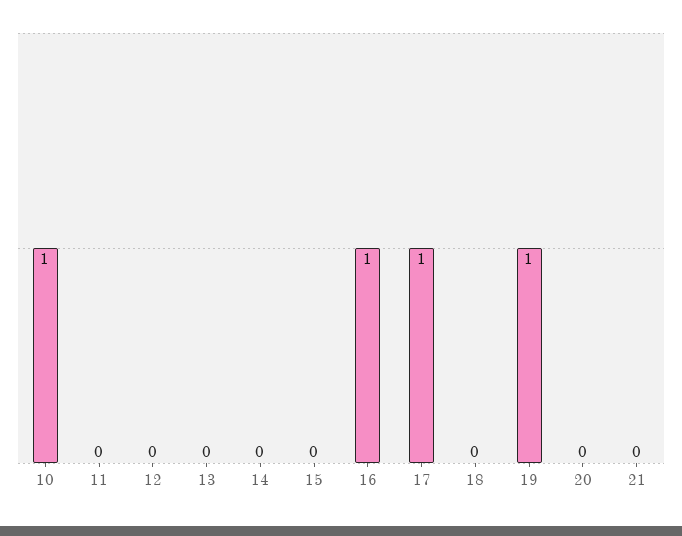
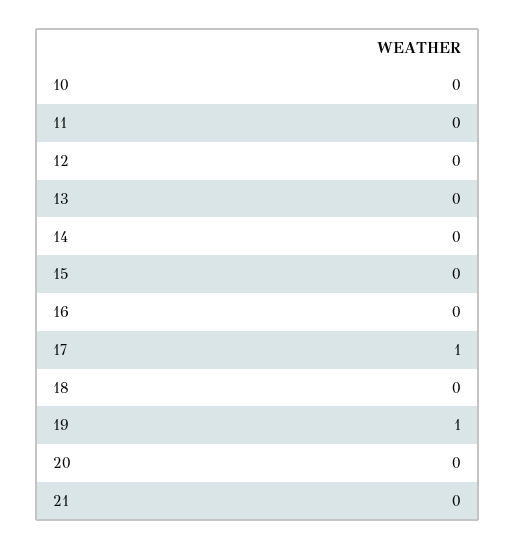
10: 1 -> 0
16: 1 -> 0

